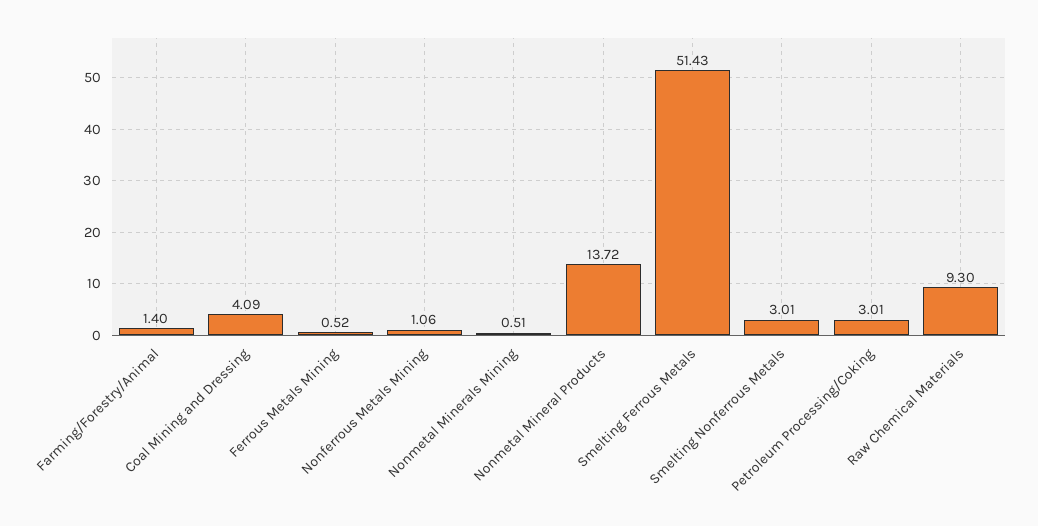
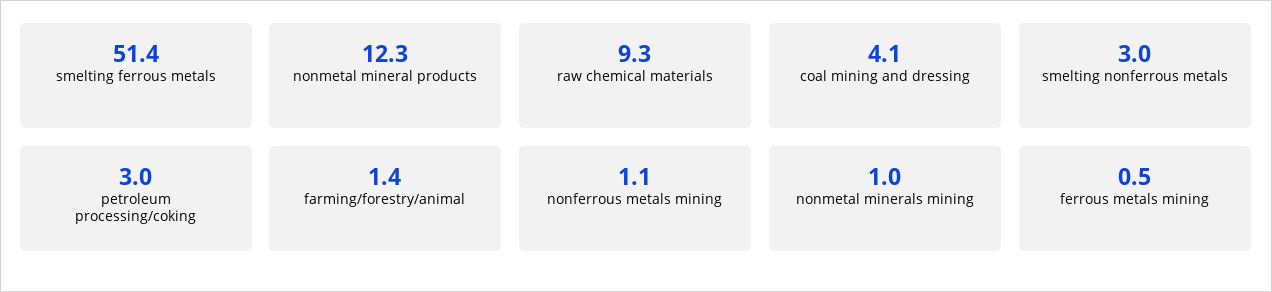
Nonmetal Minerals Mining: 0.51 -> 1
Nonmetal Mineral Products: 13.72 -> 12.3

